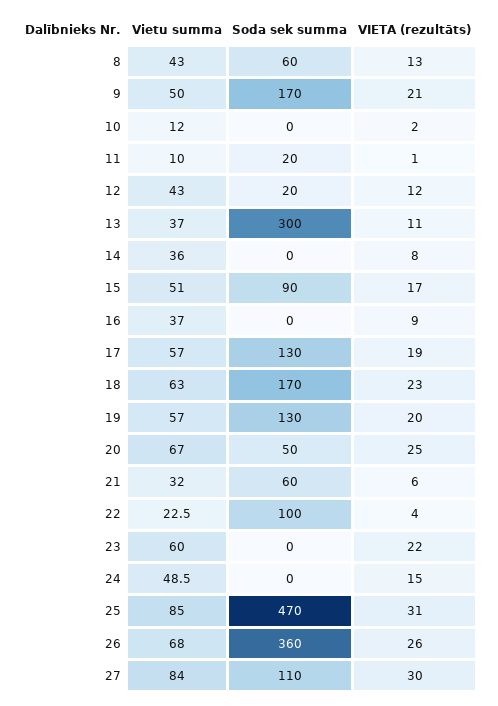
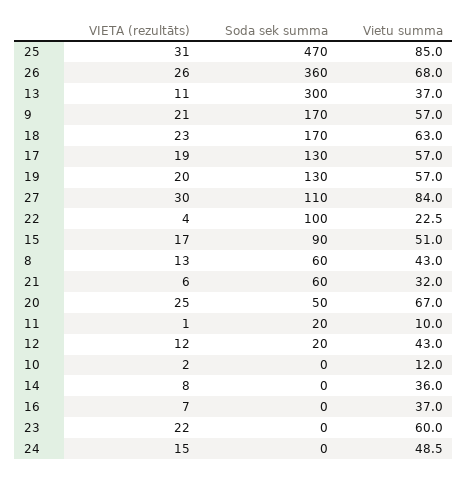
Vietu summa, 9: 50 -> 57
VIETA (rezultāts), 16: 9 -> 7

